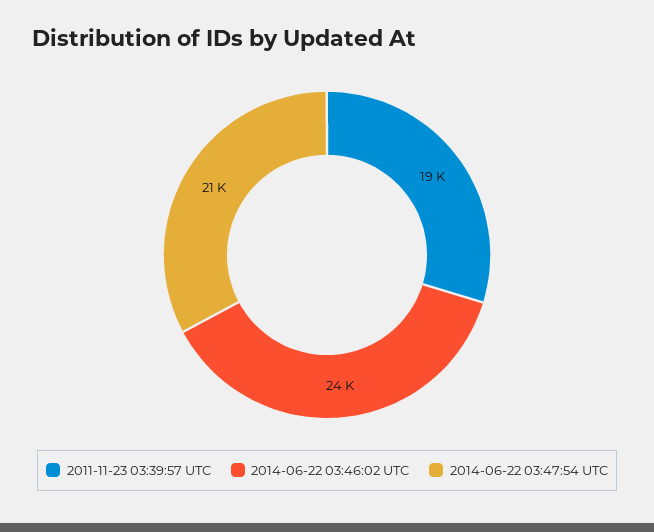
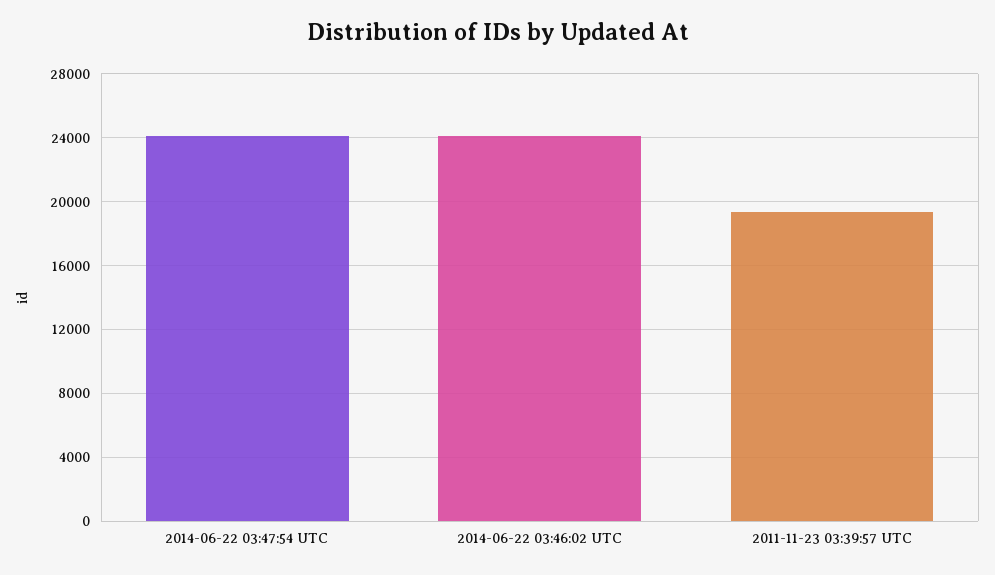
2014-06-22 03:47:54 UTC: 21000 -> 24000

